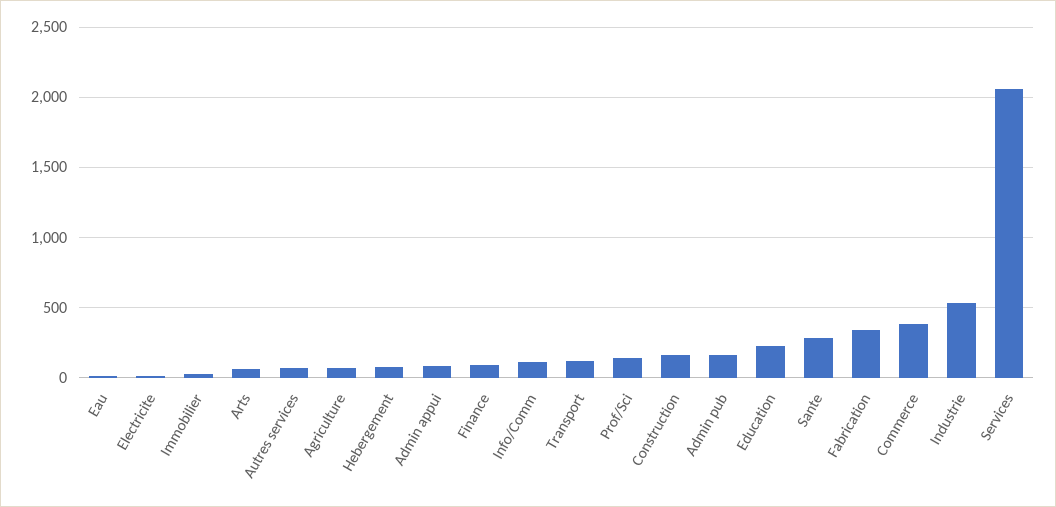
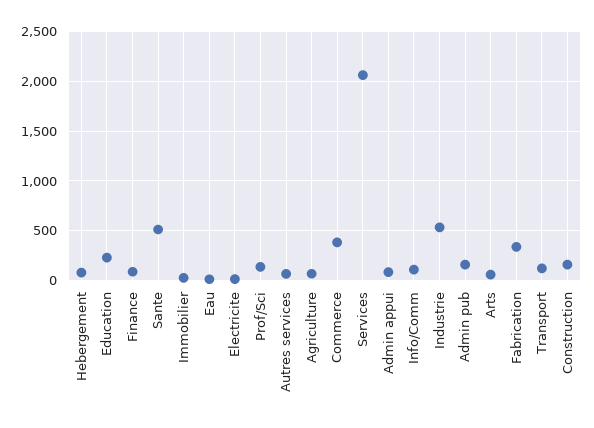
Sante: 300 -> 500

